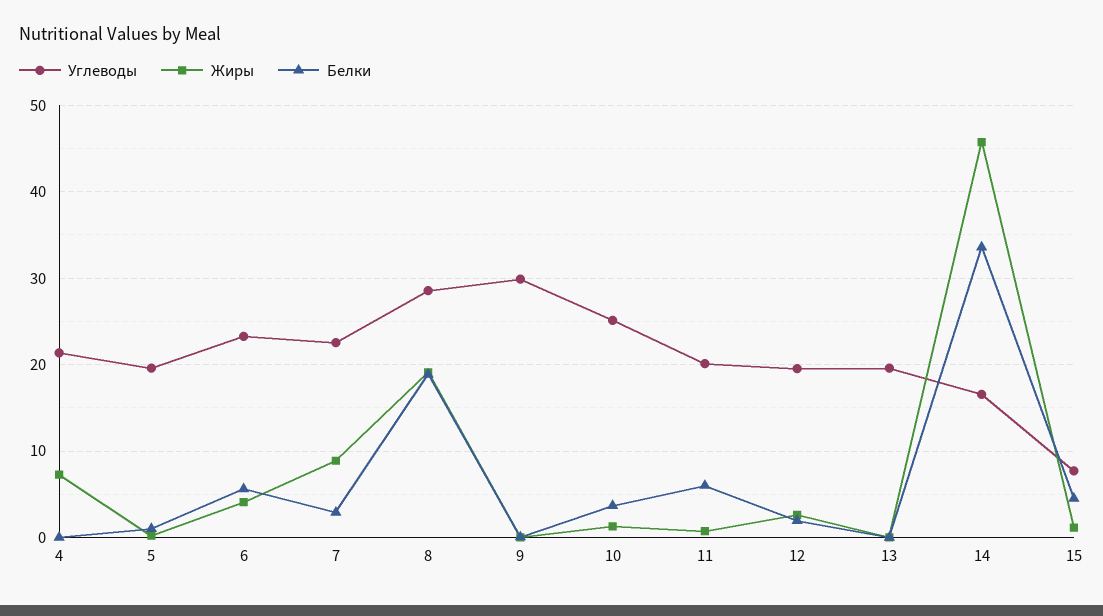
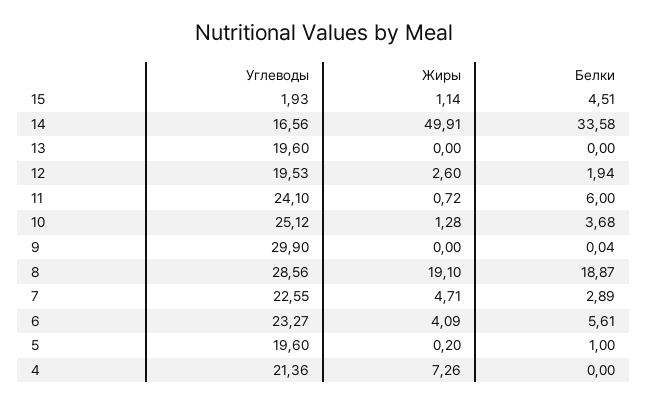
Жиры, 7: 9 -> 4.71
Углеводы, 11: 20 -> 24.1
Жиры, 14: 46 -> 49.91
Углеводы, 15: 8 -> 1.93

